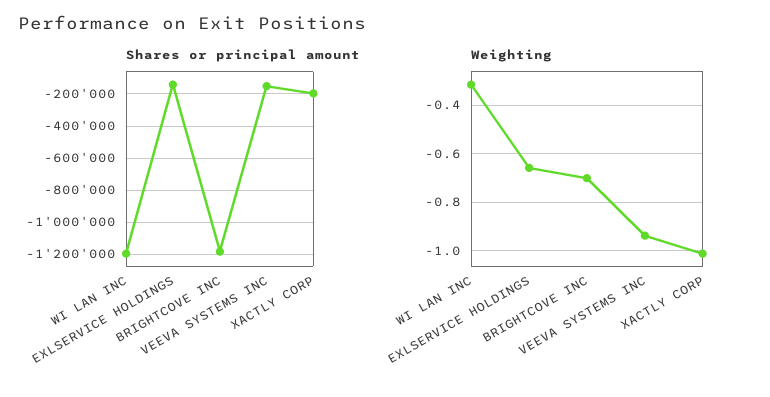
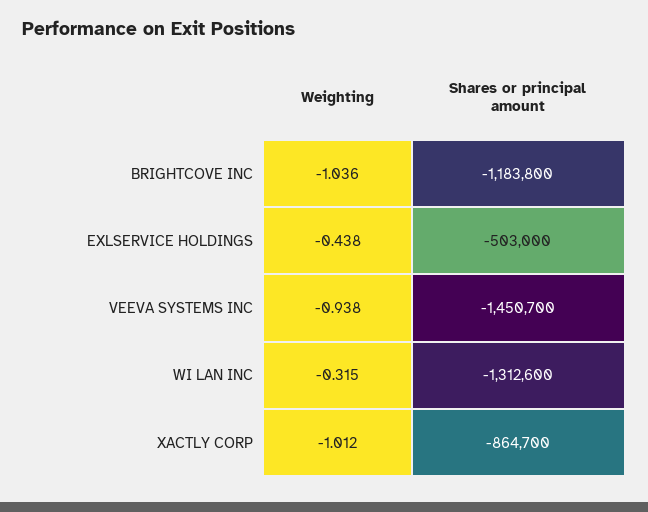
Shares or principal amount, WI LAN INC: -1200000 -> -1312600
Shares or principal amount, EXLSERVICE HOLDINGS: -150000 -> -503000
Shares or principal amount, VEEVA SYSTEMS INC: -150000 -> -1450700
Shares or principal amount, XACTLY CORP: -200000 -> -864700
Weighting, EXLSERVICE HOLDINGS: -0.65 -> -0.438
Weighting, BRIGHTCOVE INC: -0.7 -> -1.036

